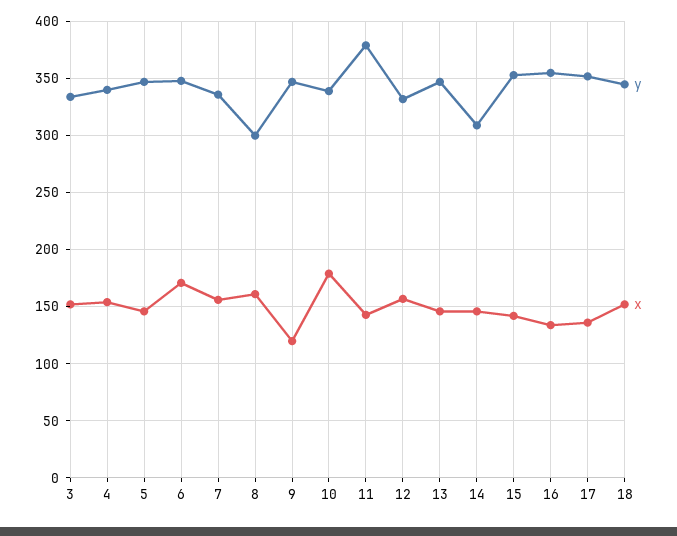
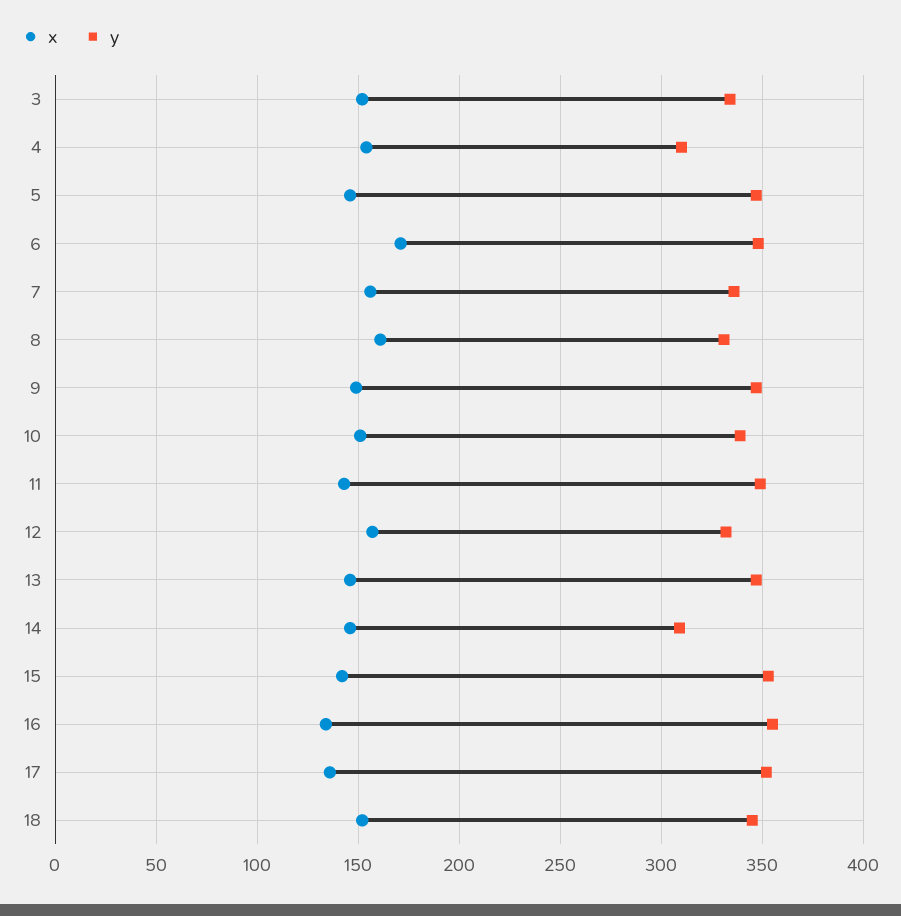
y, 4: 340 -> 310
y, 8: 300 -> 330
x, 9: 120 -> 150
x, 10: 180 -> 150
y, 11: 380 -> 350

